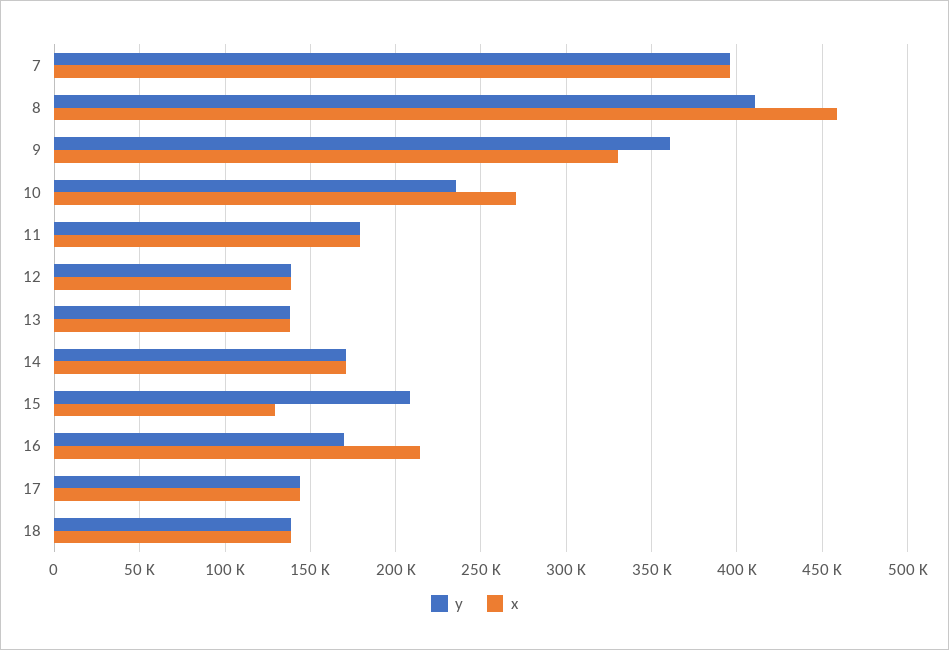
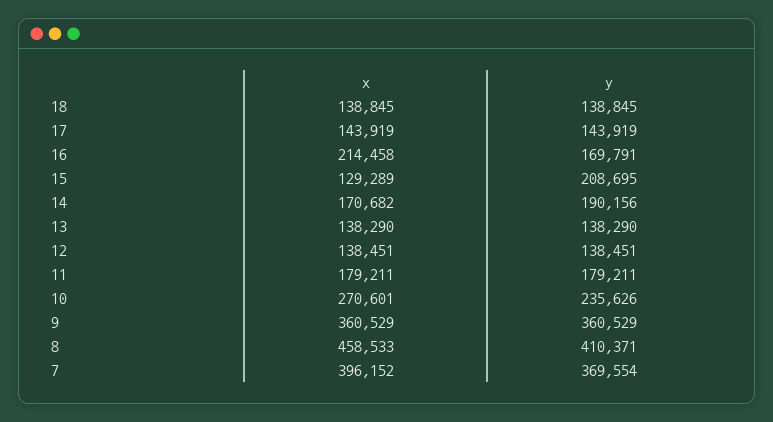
y, 7: 395000 -> 369554
x, 9: 330000 -> 360529
y, 14: 170000 -> 190156

